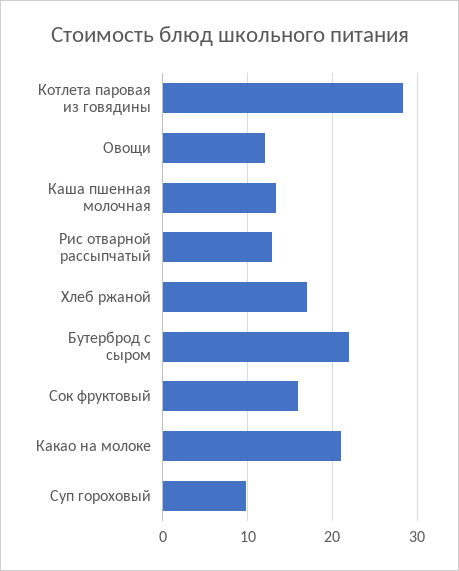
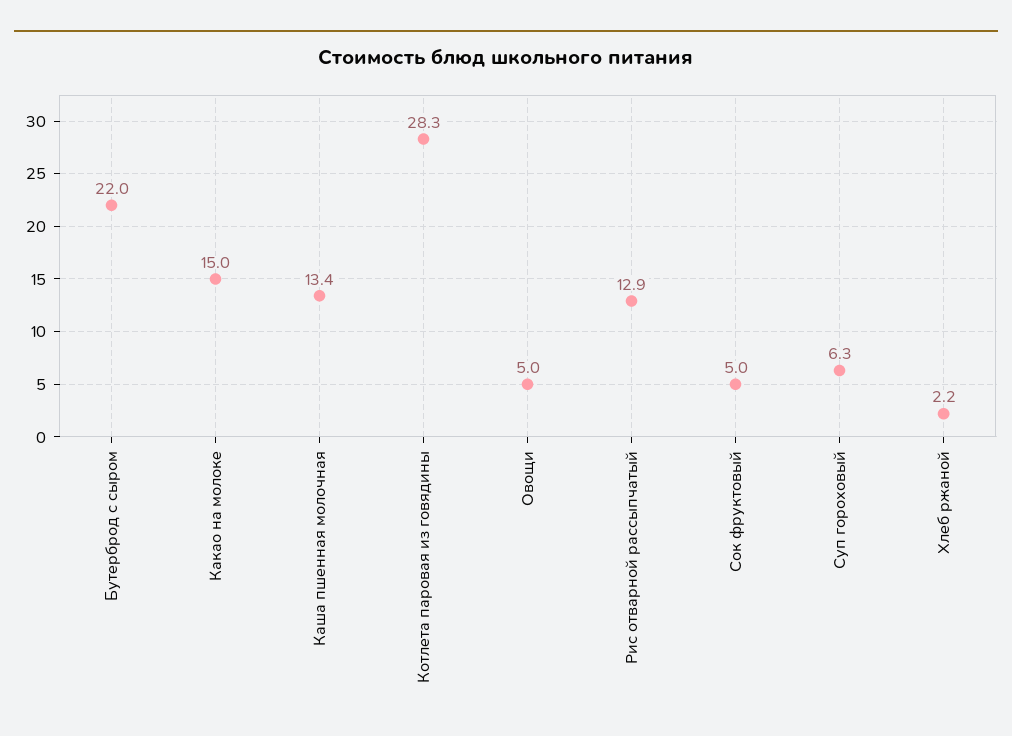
Овощи: 12 -> 5
Хлеб ржаной: 17 -> 2.2
Сок фруктовый: 16 -> 5
Какао на молоке: 21 -> 15
Суп гороховый: 10 -> 6.3

